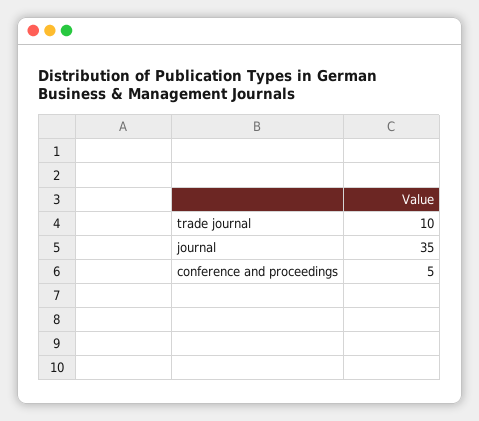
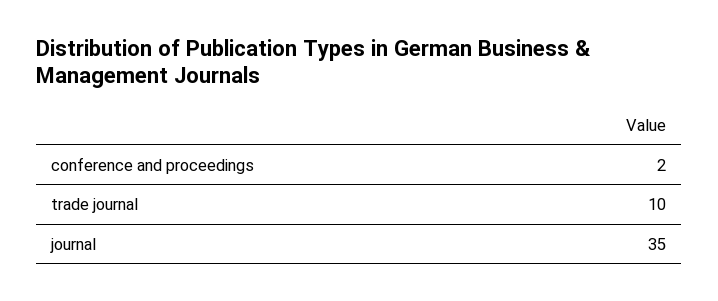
conference and proceedings: 5 -> 2

